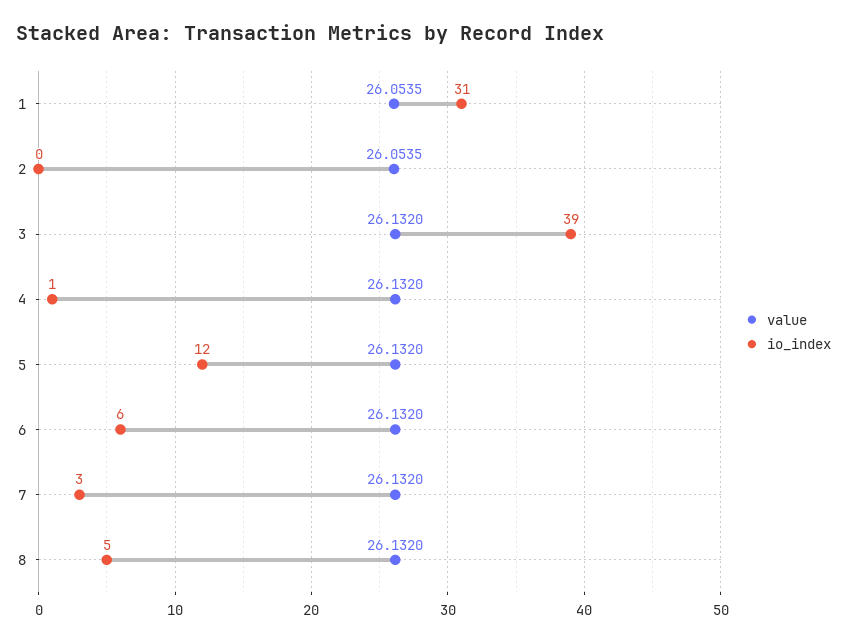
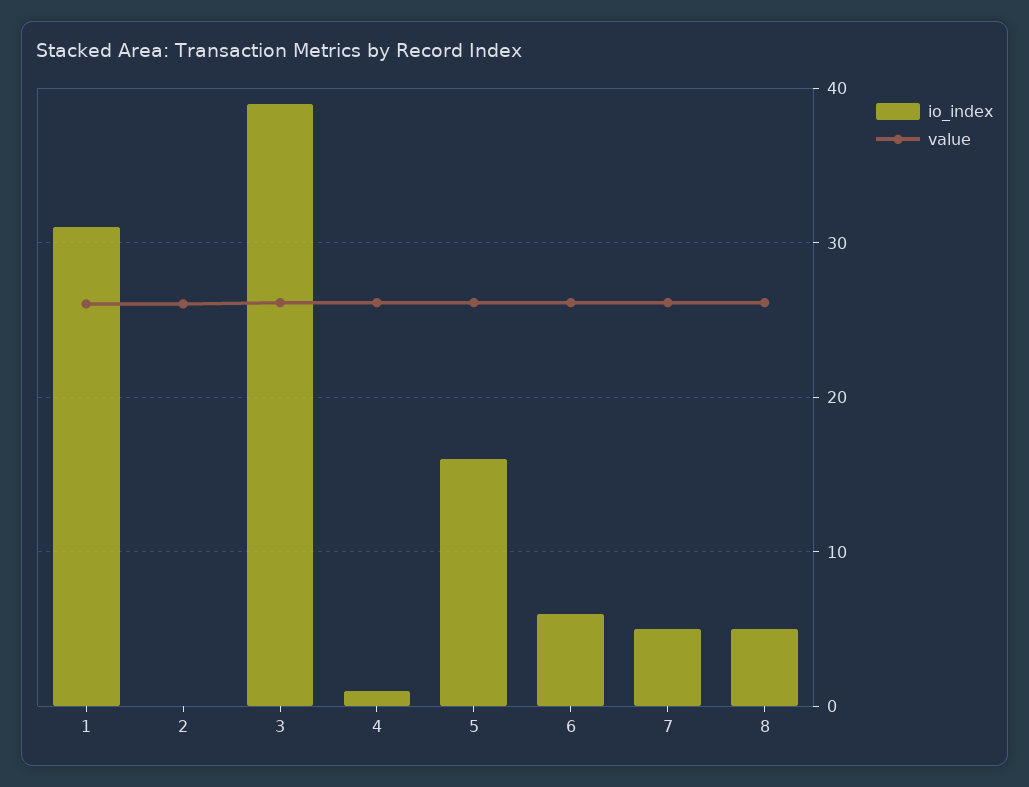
io_index, 5: 12 -> 16
io_index, 7: 3 -> 5

